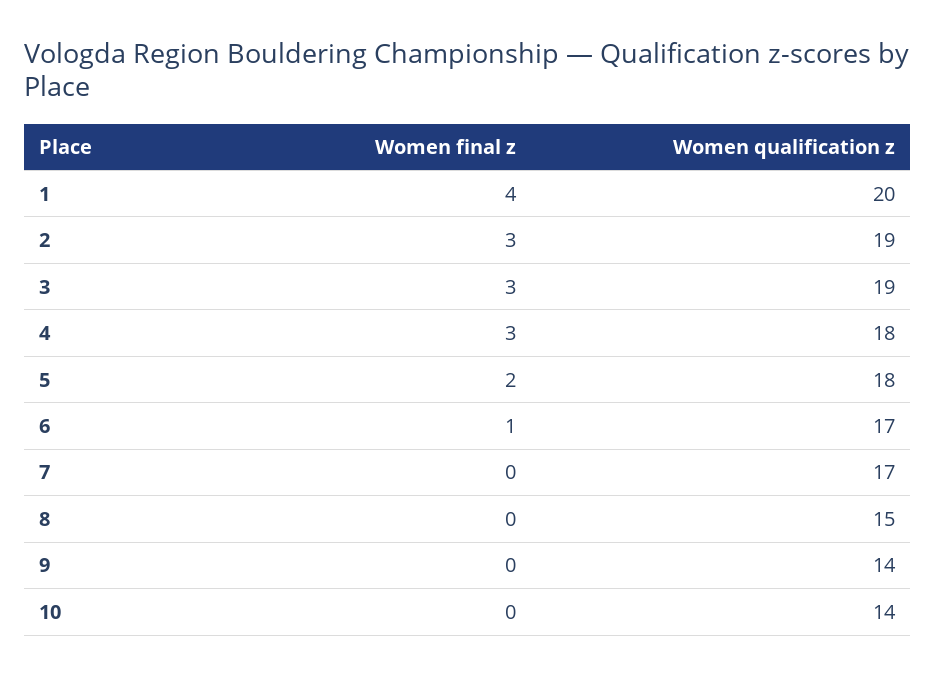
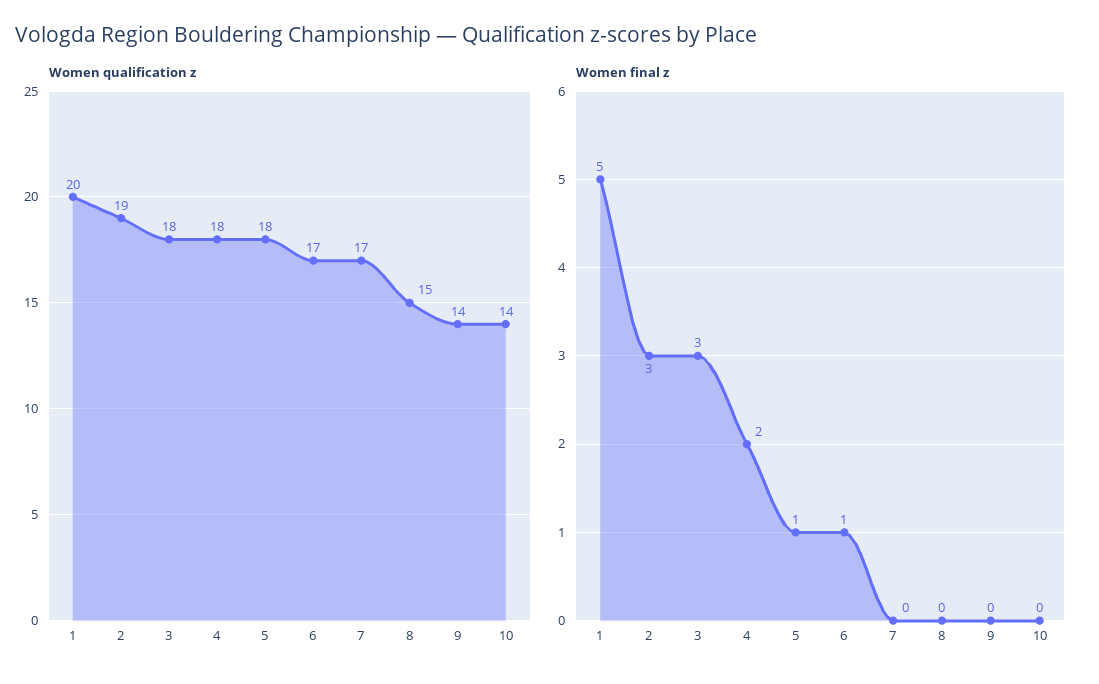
Women final z, 1: 4 -> 5
Women qualification z, 3: 19 -> 18
Women final z, 4: 3 -> 2
Women final z, 5: 2 -> 1

